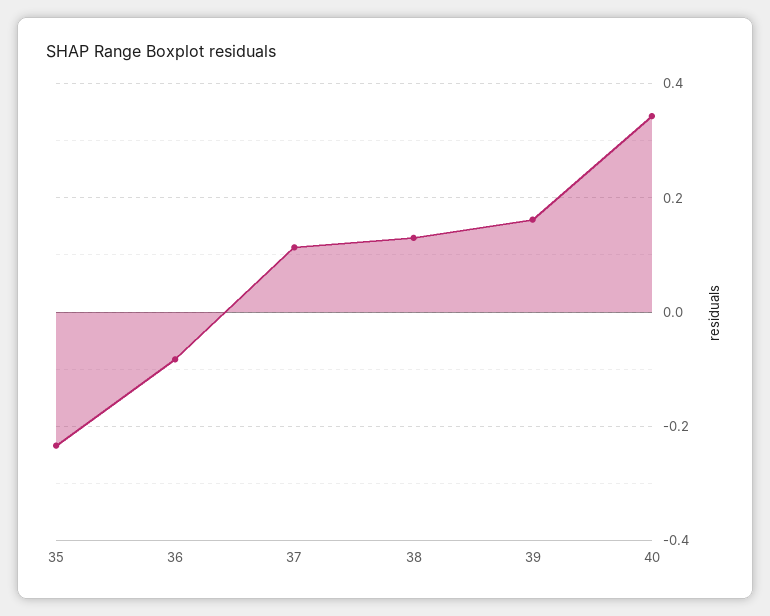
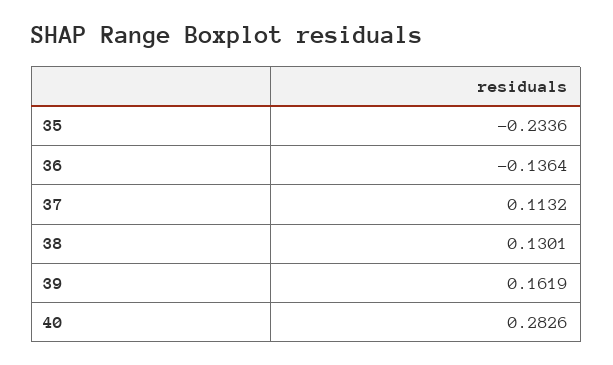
36: -0.08 -> -0.1364
40: 0.34 -> 0.2826

